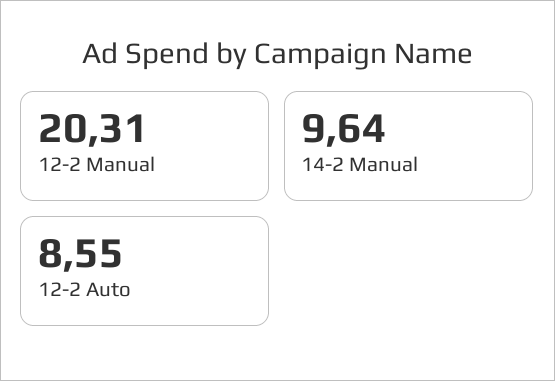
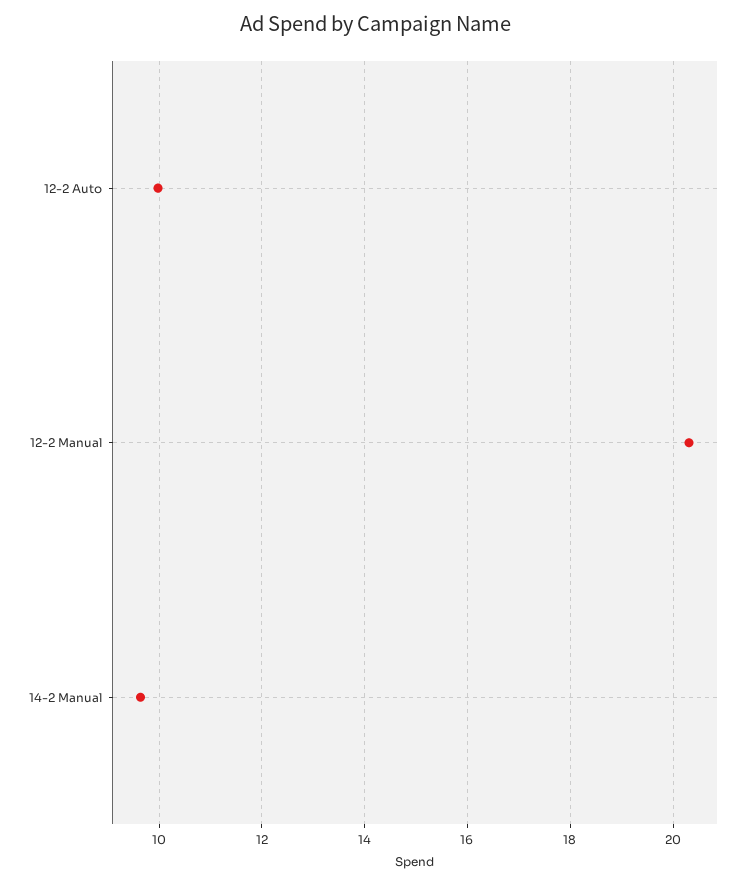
12-2 Auto: 8.55 -> 10

